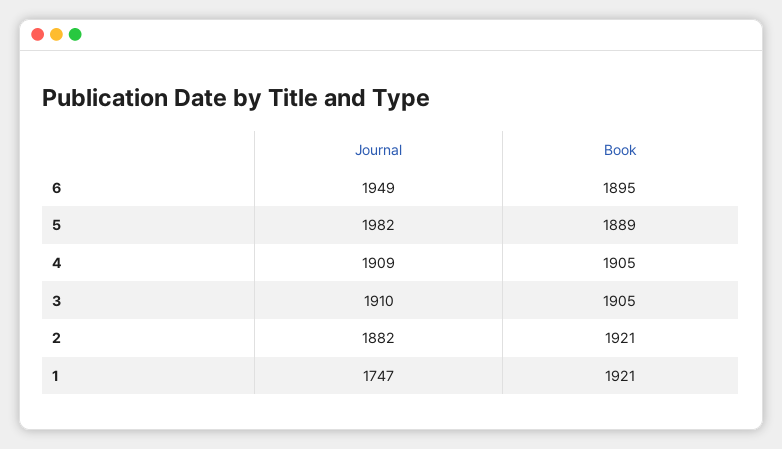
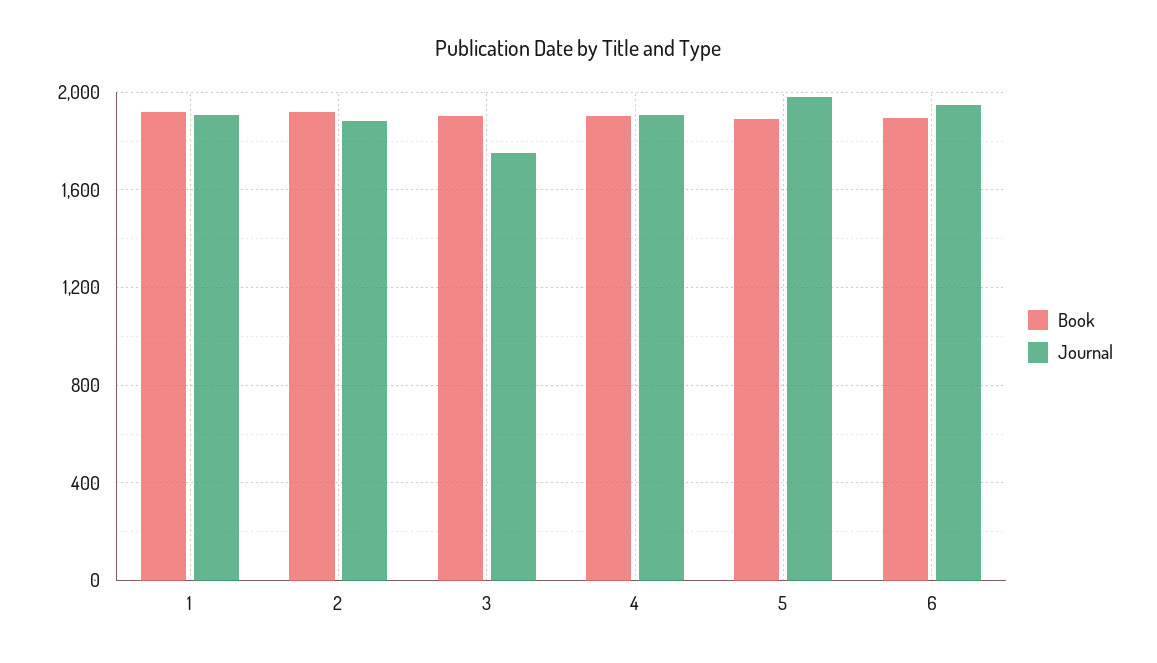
Journal, 3: 1910 -> 1750
Journal, 1: 1747 -> 1900

